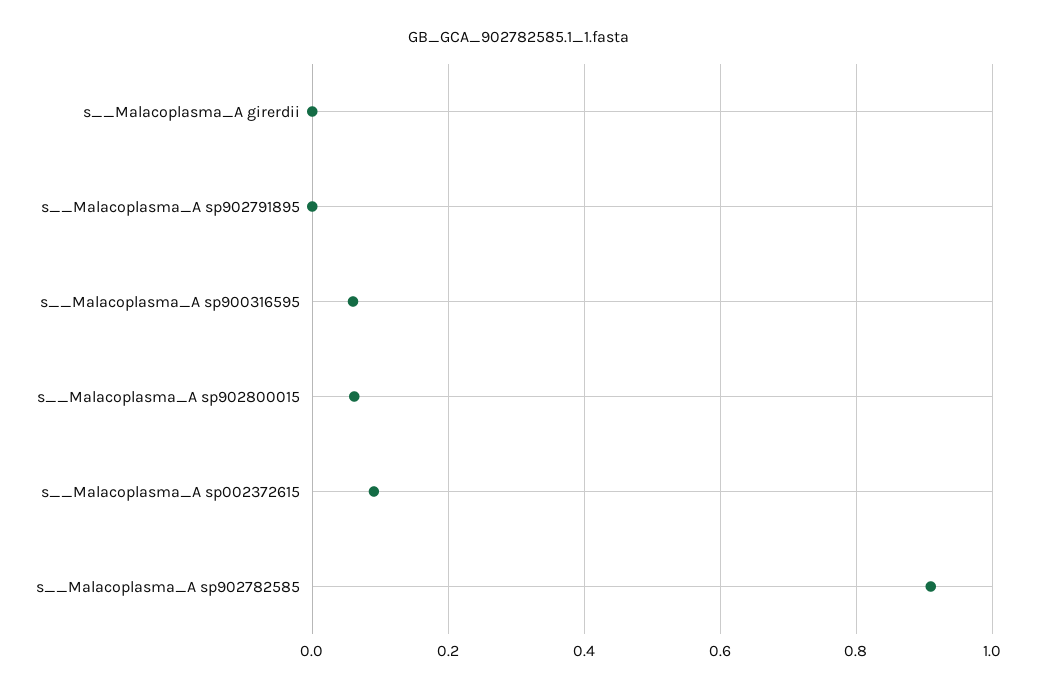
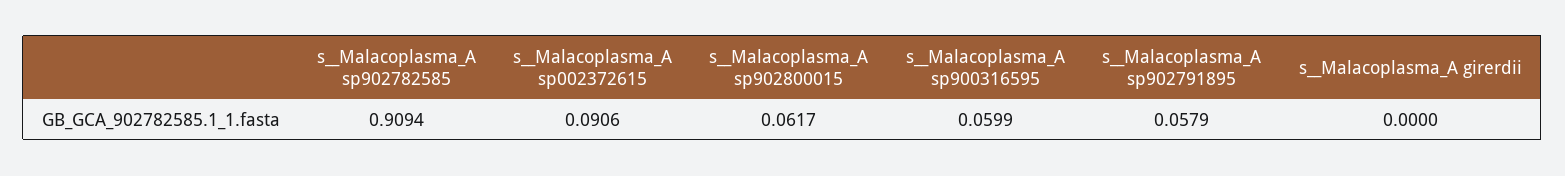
s__Malacoplasma_A sp902791895: 0 -> 0.0579

